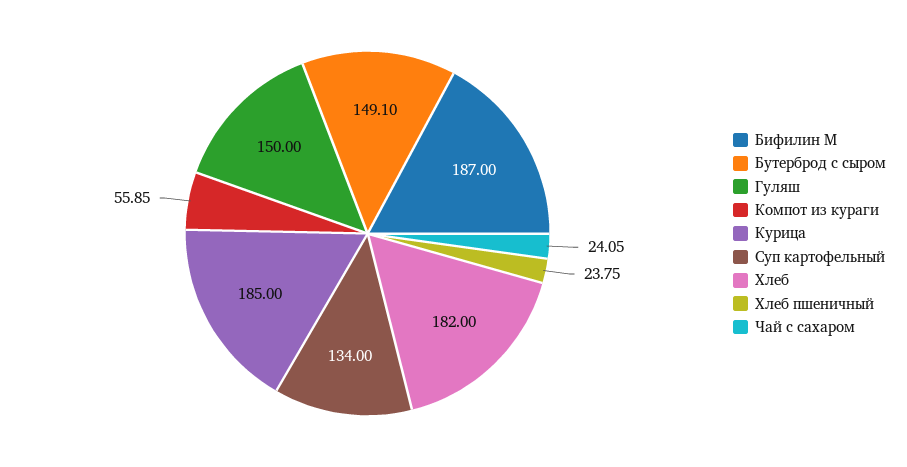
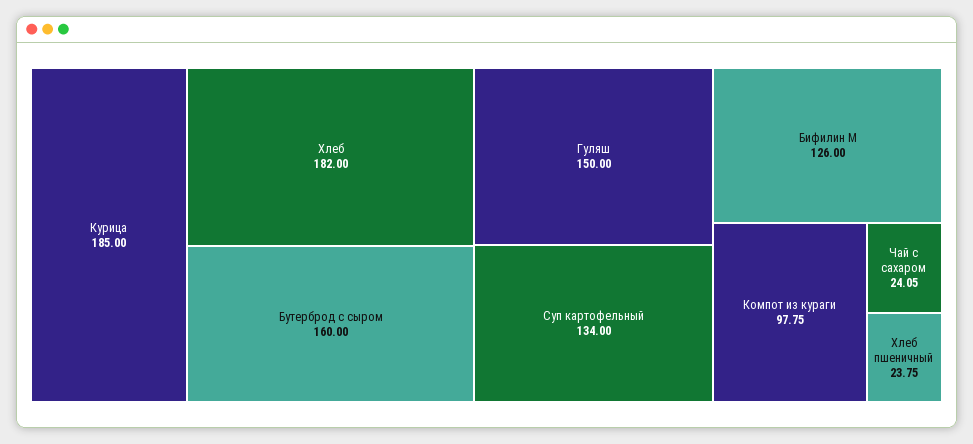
Бифилин М: 187 -> 126
Бутерброд с сыром: 149.1 -> 160
Компот из кураги: 55.85 -> 97.75

